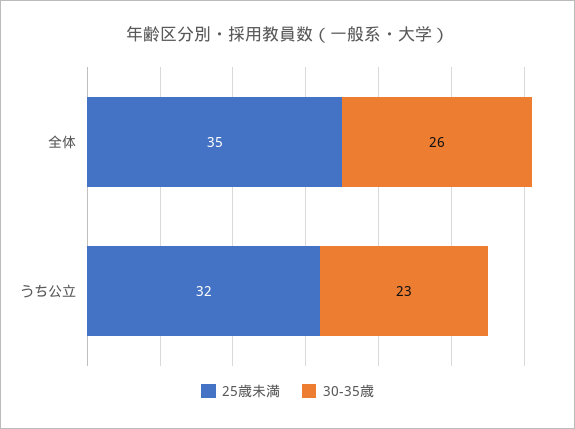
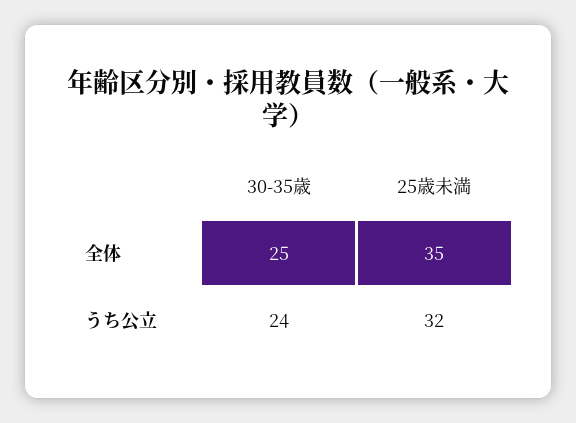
30-35歳, 全体: 26 -> 25
30-35歳, うち公立: 23 -> 24

